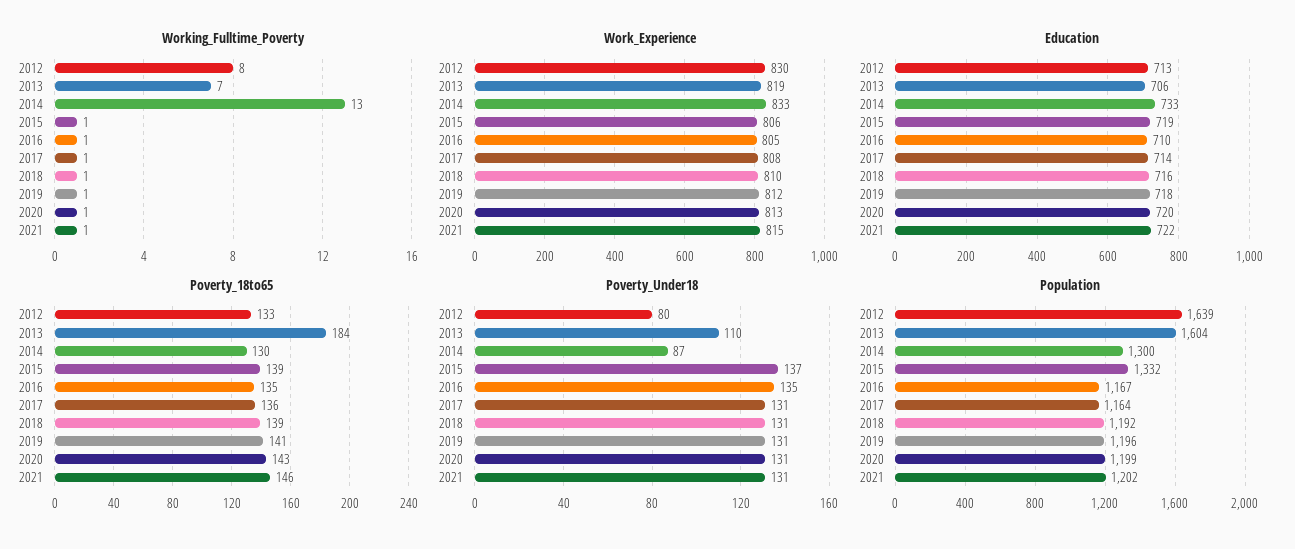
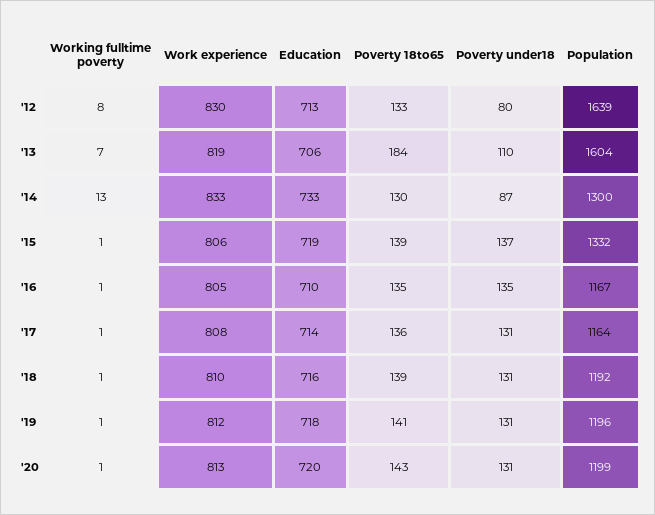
Working_Fulltime_Poverty, 2021: 1 -> none
Work_Experience, 2021: 815 -> none
Education, 2021: 722 -> none
Poverty_18to65, 2021: 146 -> none
Poverty_Under18, 2021: 131 -> none
Population, 2021: 1202 -> none

